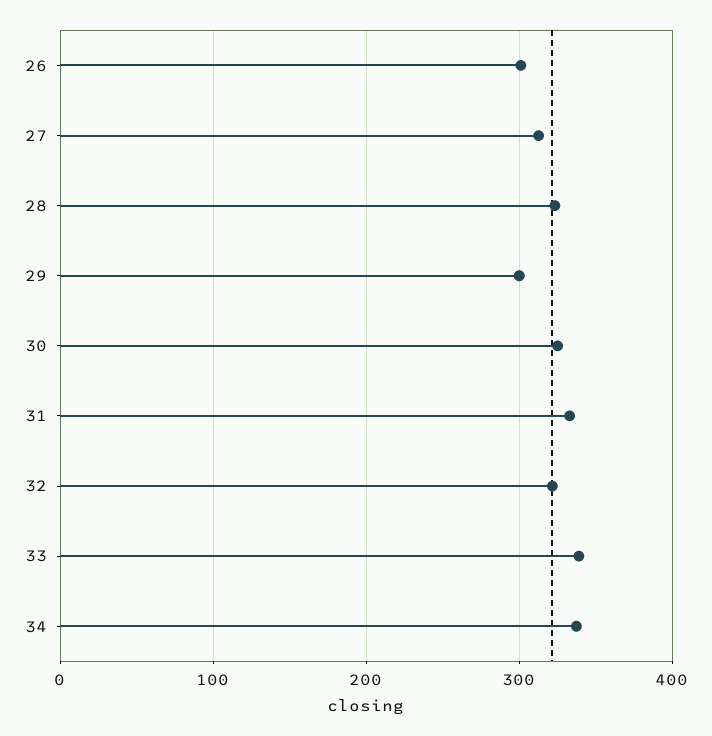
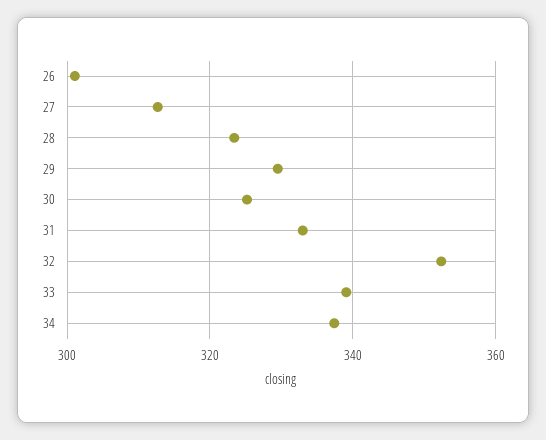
29: 300 -> 330
32: 320 -> 352

